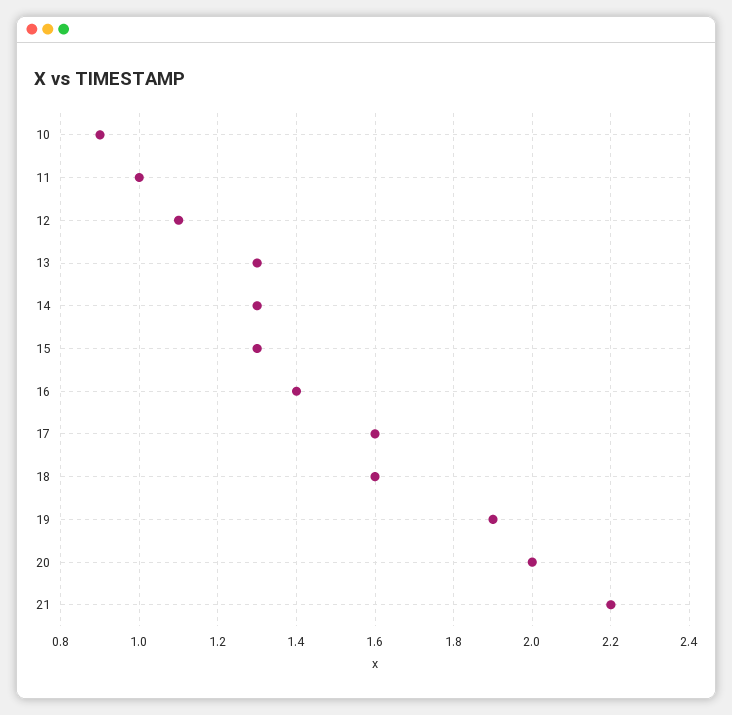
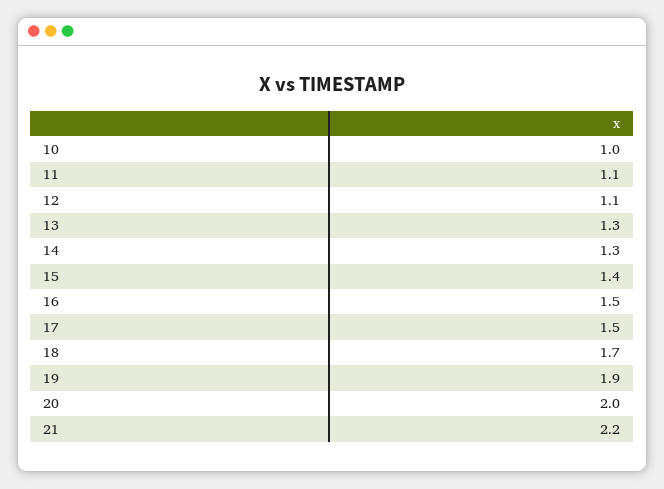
10: 0.9 -> 1
11: 1 -> 1.1
15: 1.3 -> 1.4
16: 1.4 -> 1.5
17: 1.6 -> 1.5
18: 1.6 -> 1.7

